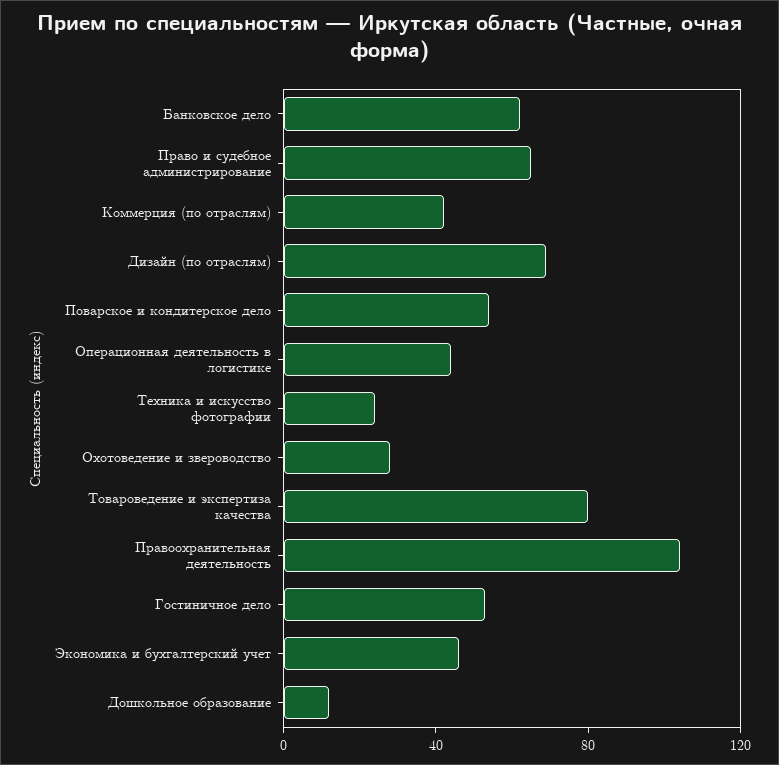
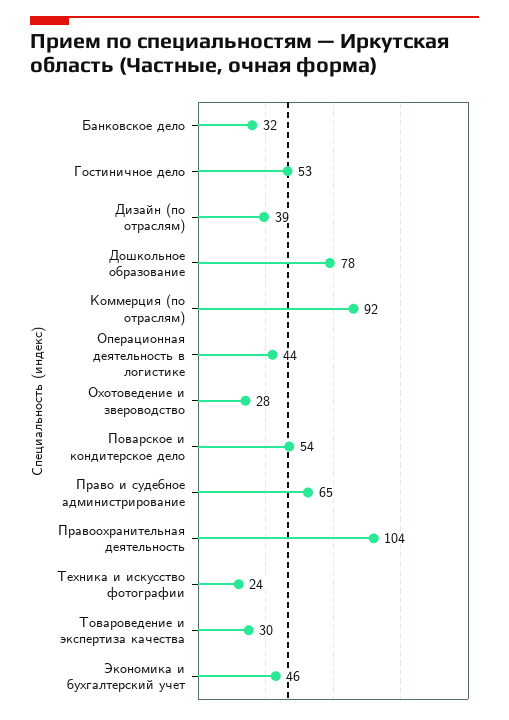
Банковское дело: 60 -> 32
Коммерция (по отраслям): 40 -> 92
Дизайн (по отраслям): 70 -> 39
Товароведение и экспертиза качества: 80 -> 30
Дошкольное образование: 10 -> 78

